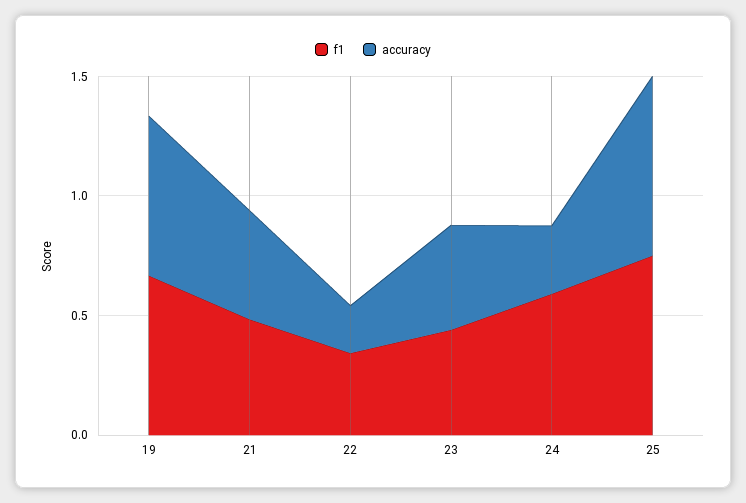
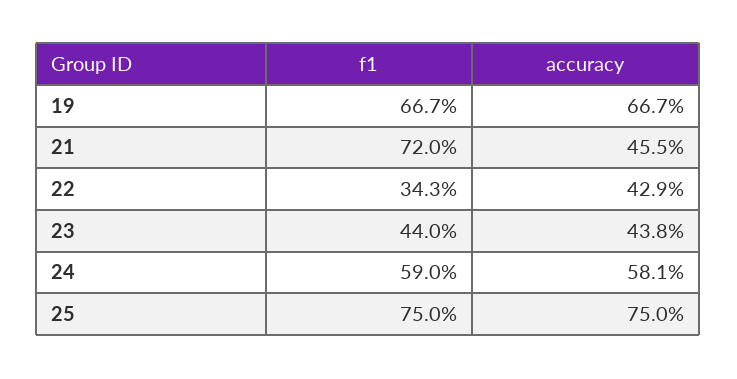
f1, 21: 0.5 -> 0.72
accuracy, 22: 0.2 -> 0.429
accuracy, 24: 0.3 -> 0.581

